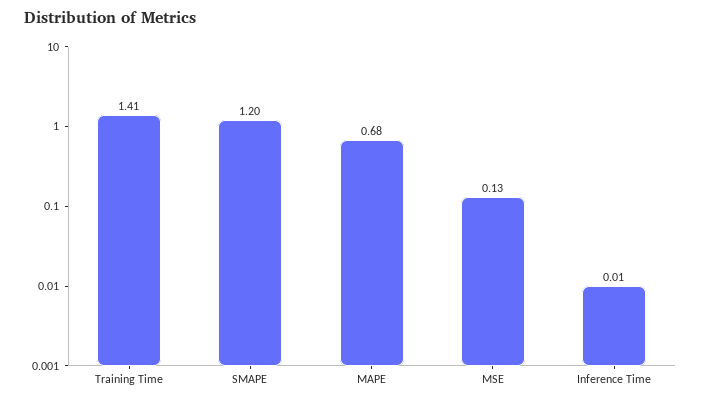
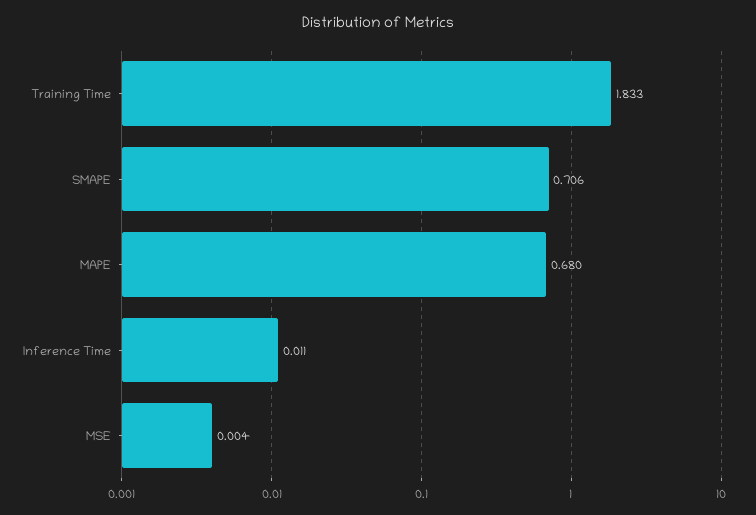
Training Time: 1.41 -> 1.833
SMAPE: 1.2 -> 0.706
MSE: 0.13 -> 0.004

